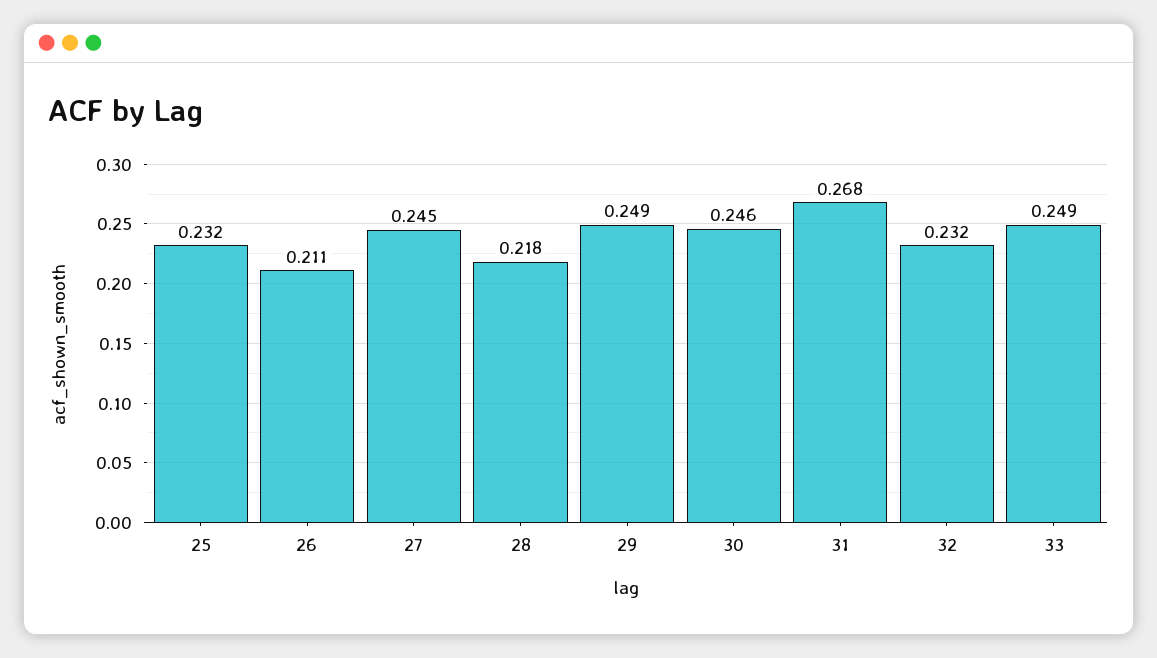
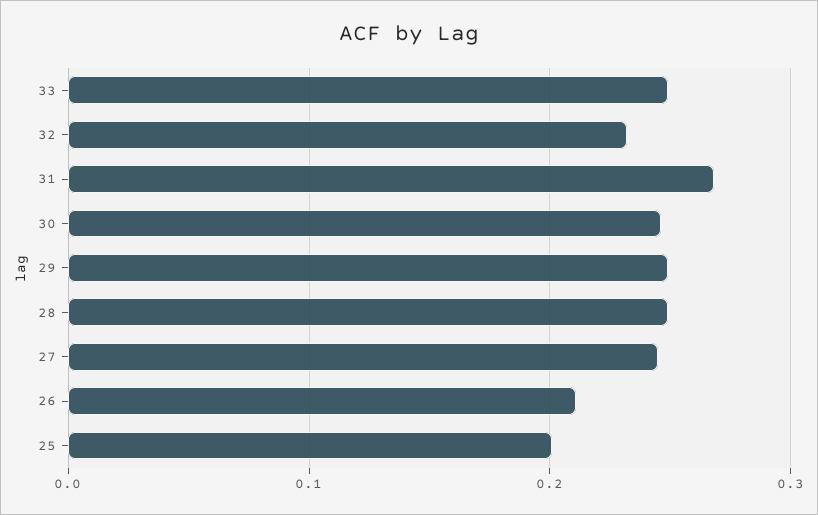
25: 0.232 -> 0.2
28: 0.218 -> 0.25

